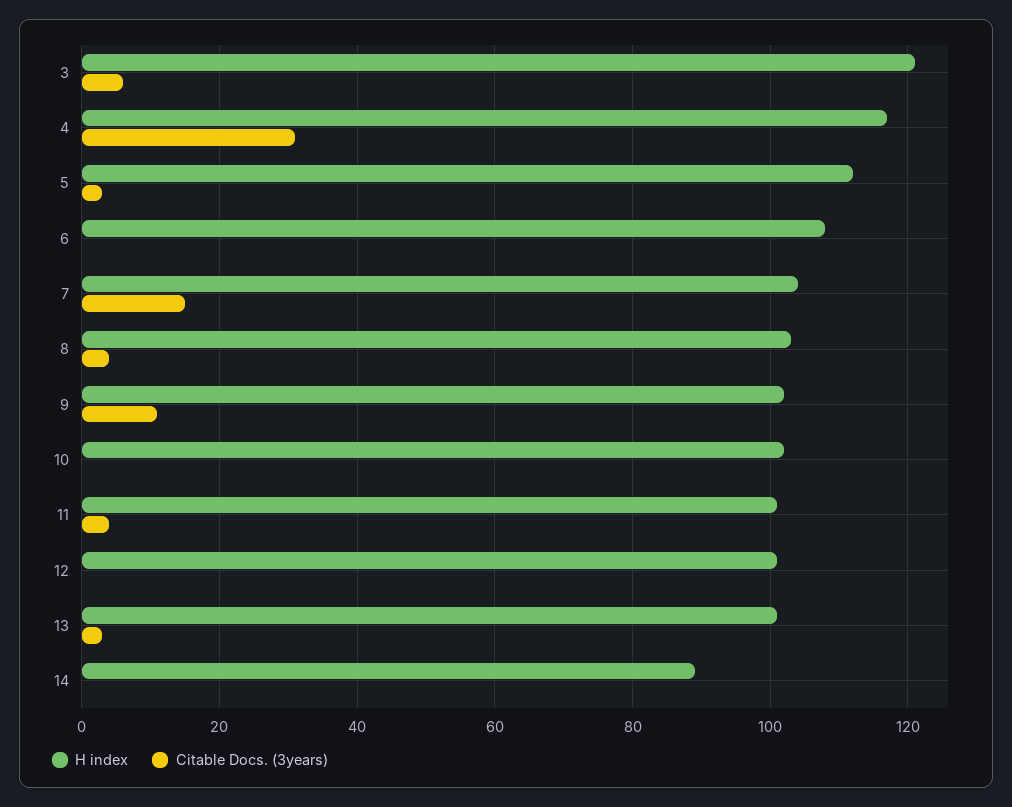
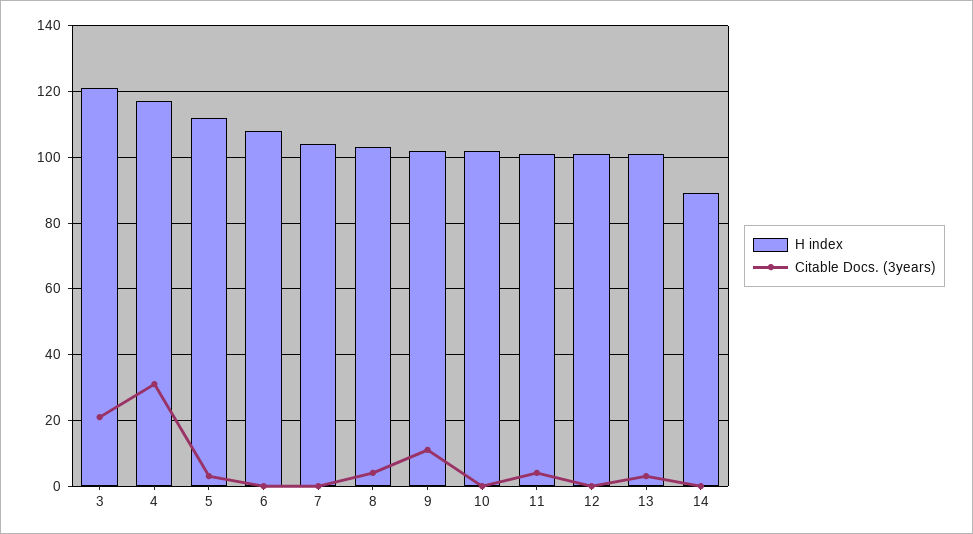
Citable Docs. (3years), 3: 5 -> 20
Citable Docs. (3years), 7: 15 -> 0

